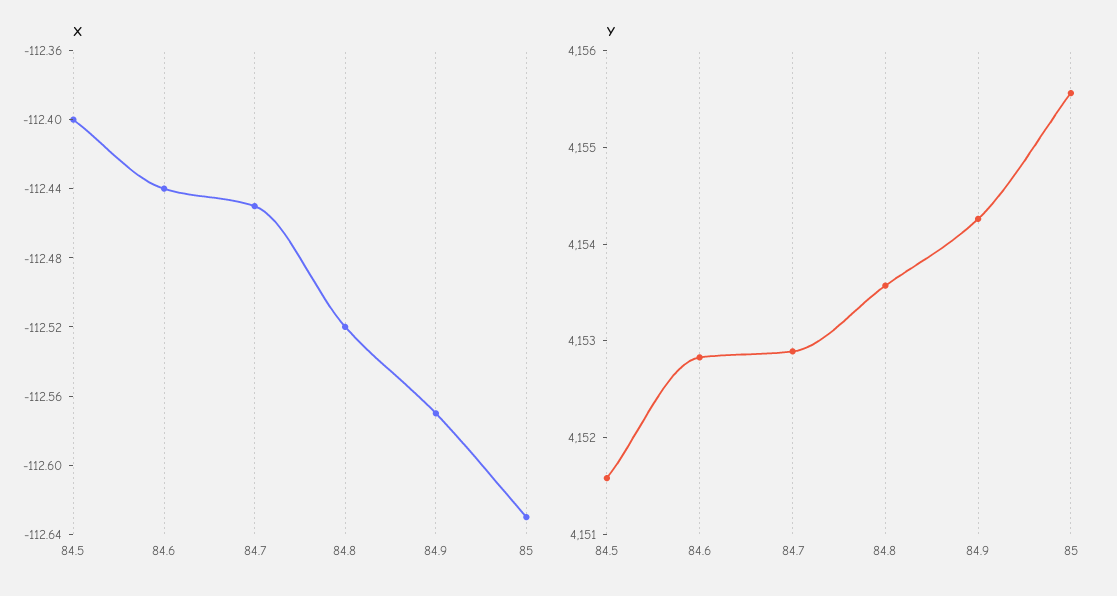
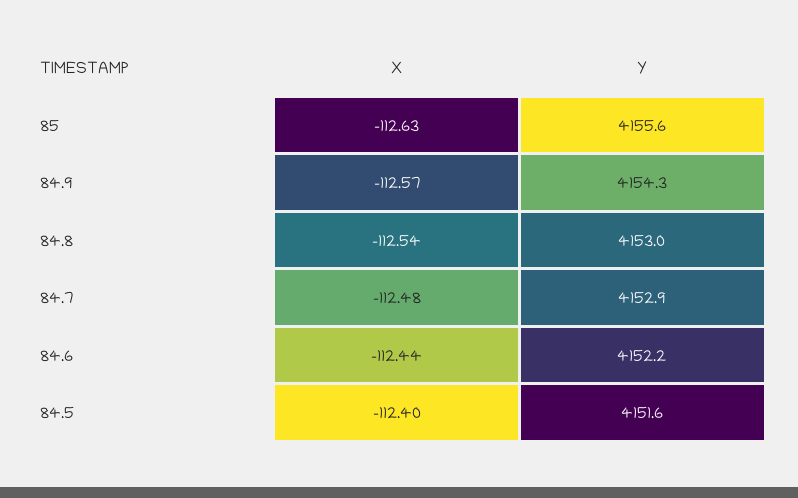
X, 84.7: -112.45 -> -112.48
X, 84.8: -112.52 -> -112.54
Y, 84.6: 4152.8 -> 4152.2
Y, 84.8: 4153.6 -> 4153

